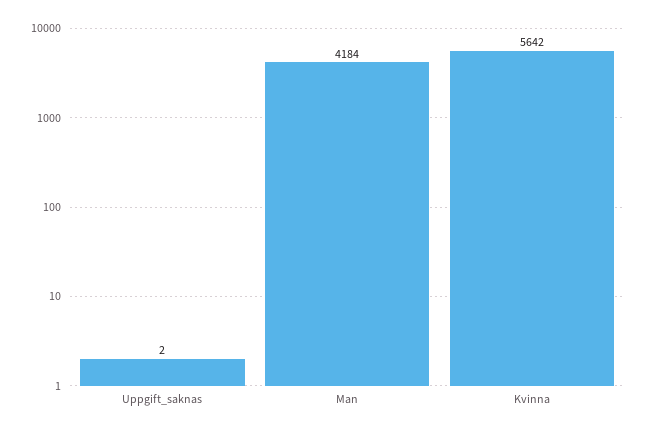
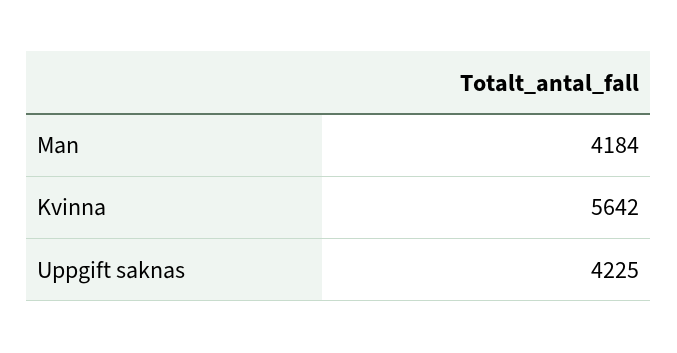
Uppgift_saknas: 2 -> 4225

